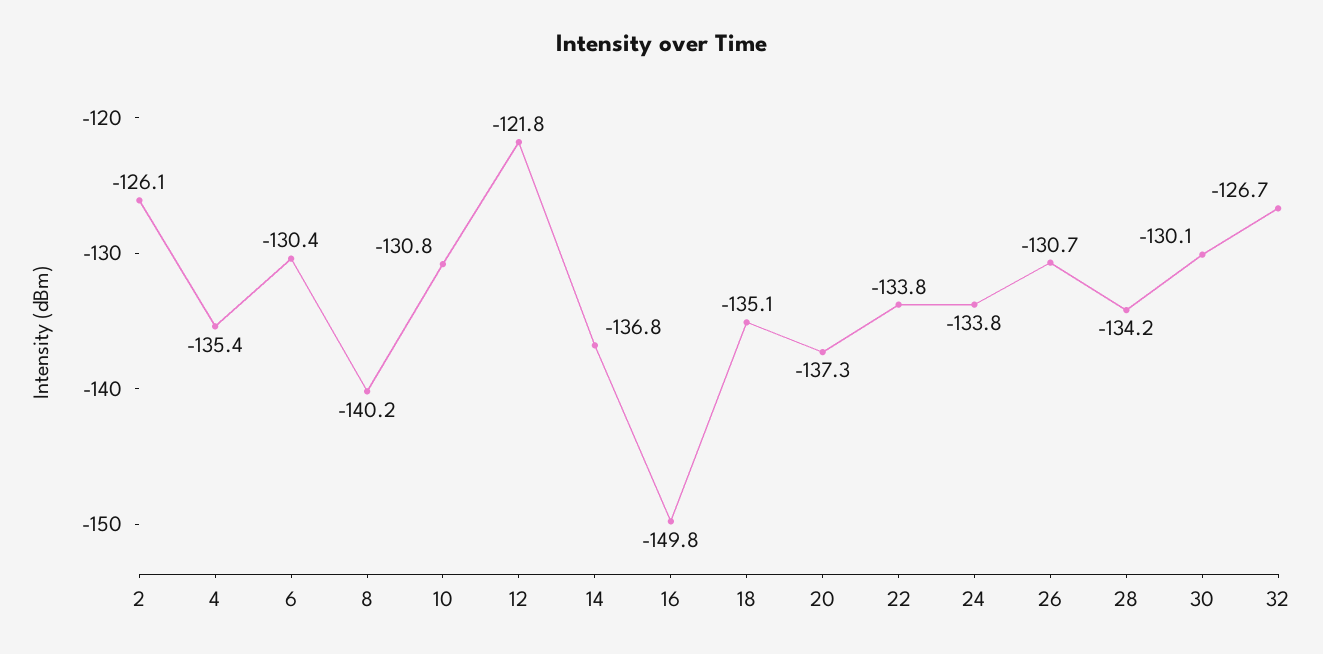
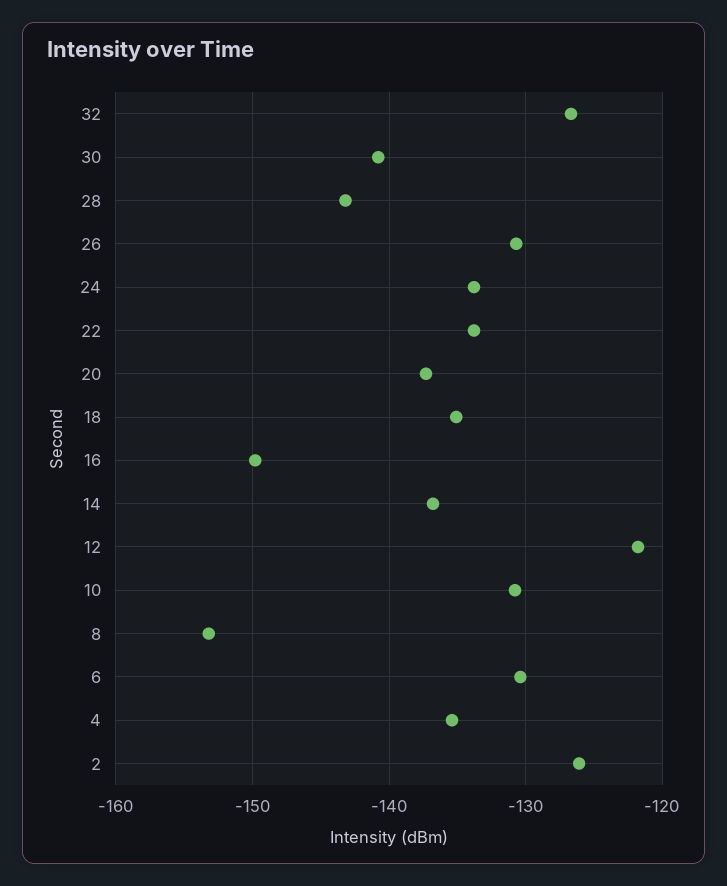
8: -140.2 -> -153
28: -134.2 -> -143
30: -130.1 -> -141

